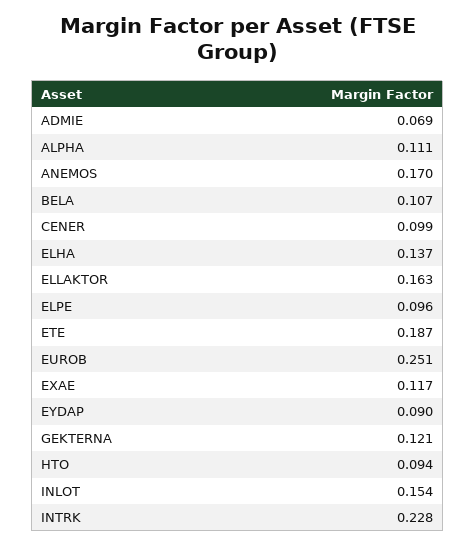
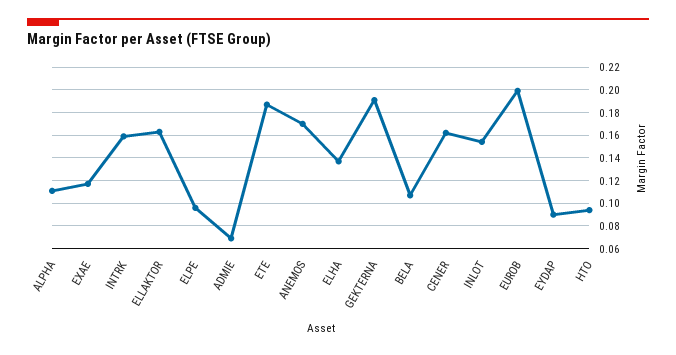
CENER: 0.099 -> 0.16
EUROB: 0.251 -> 0.2
GEKTERNA: 0.121 -> 0.19
INTRK: 0.228 -> 0.16

